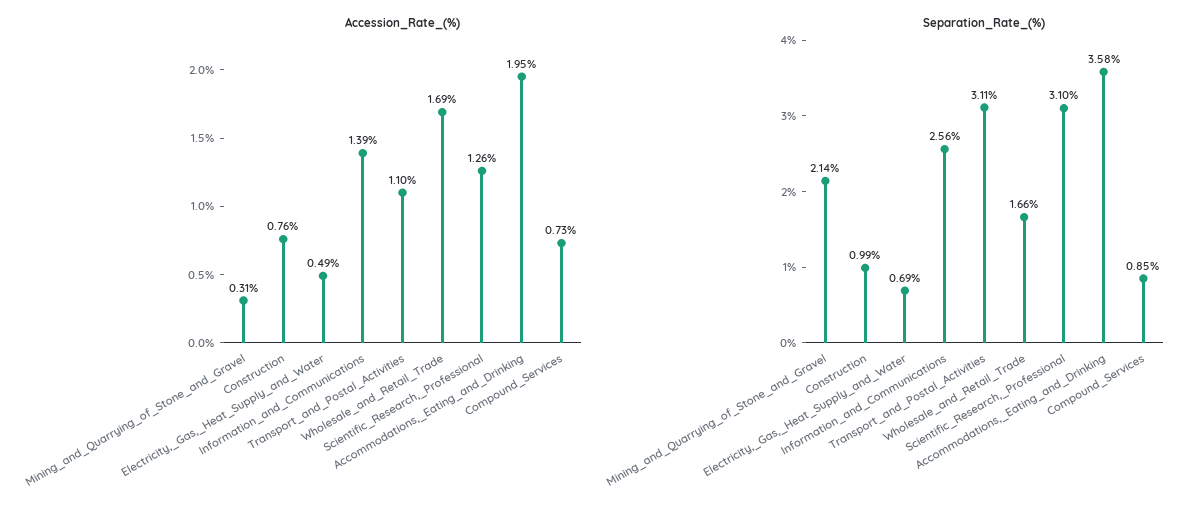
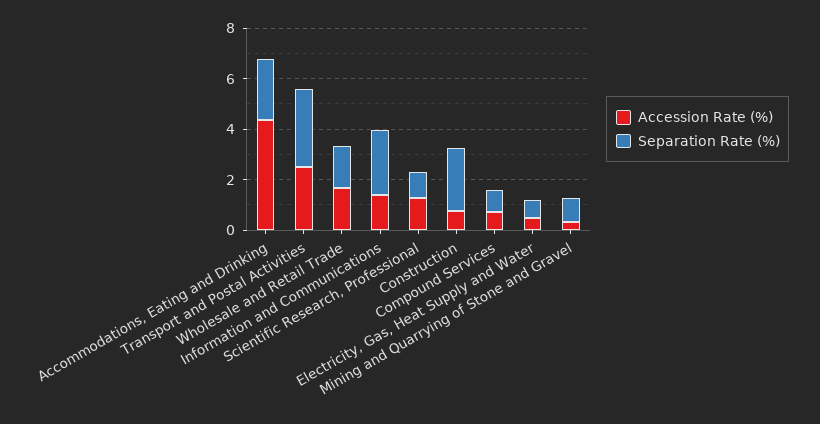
Accession_Rate_(%), Transport_and_Postal_Activities: 1.1 -> 2.5
Accession_Rate_(%), Accommodations,_Eating_and_Drinking: 1.95 -> 4.5
Separation_Rate_(%), Mining_and_Quarrying_of_Stone_and_Gravel: 2.14 -> 1
Separation_Rate_(%), Construction: 0.99 -> 2.5
Separation_Rate_(%), Scientific_Research,_Professional: 3.1 -> 1
Separation_Rate_(%), Accommodations,_Eating_and_Drinking: 3.58 -> 2.5

